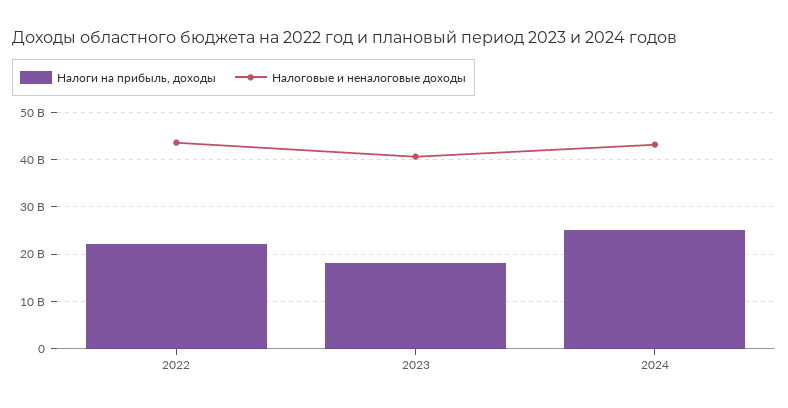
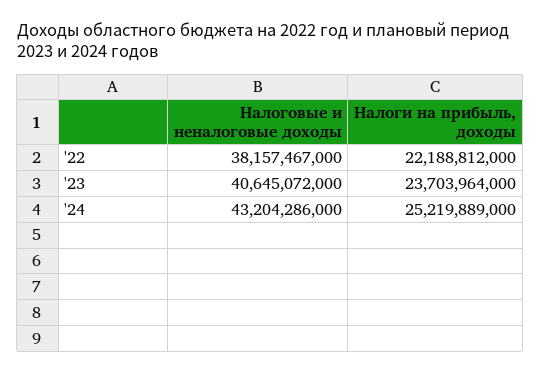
Налоговые и неналоговые доходы, 2022: 44000000000 -> 38157467000
Налоги на прибыль, доходы, 2023: 18000000000 -> 23703964000

